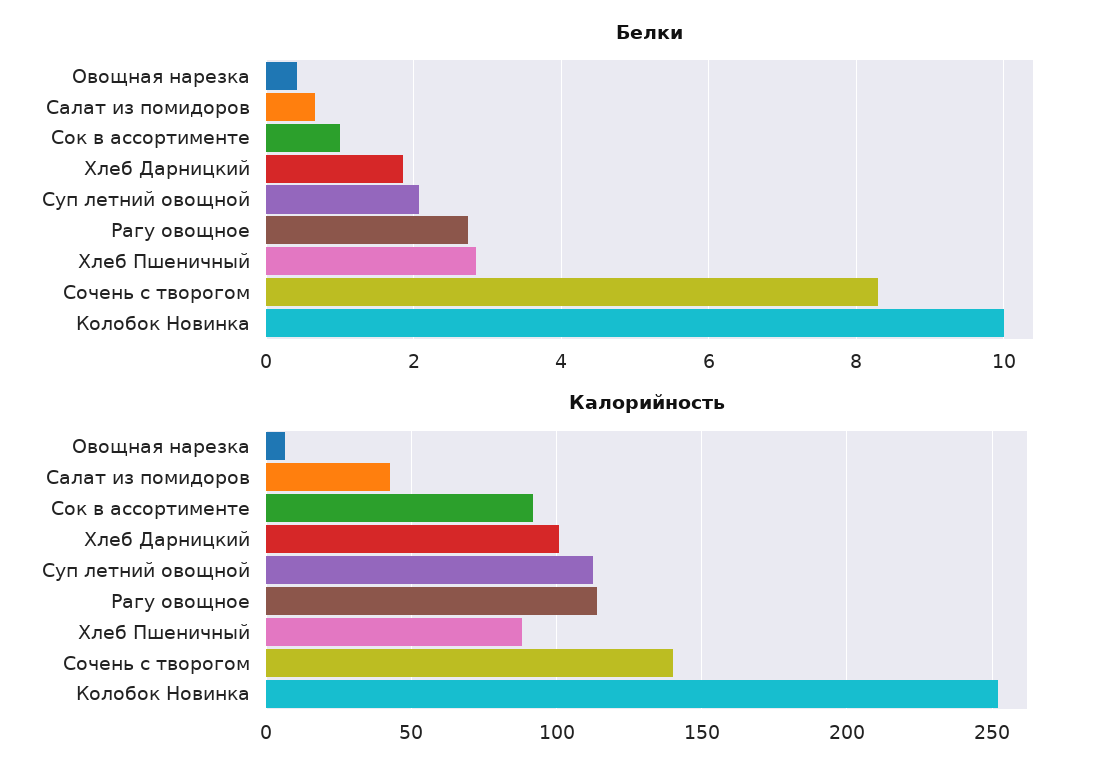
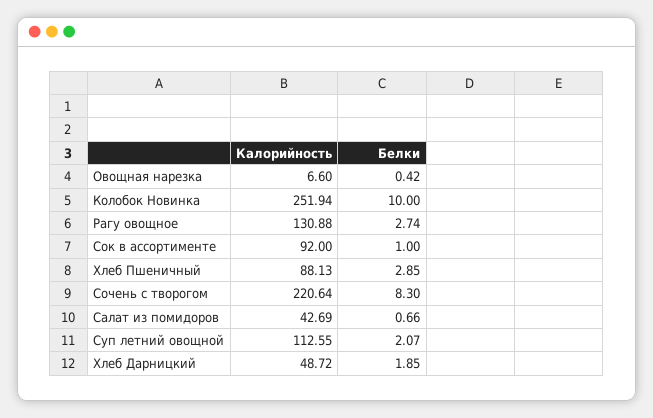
Калорийность, Хлеб Дарницкий: 100 -> 48.72
Калорийность, Рагу овощное: 115 -> 130.88
Калорийность, Сочень с творогом: 140 -> 220.64

